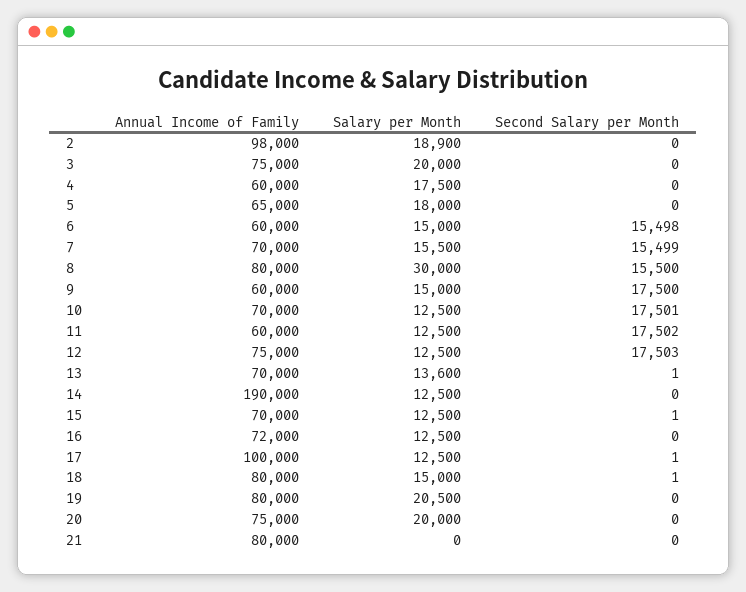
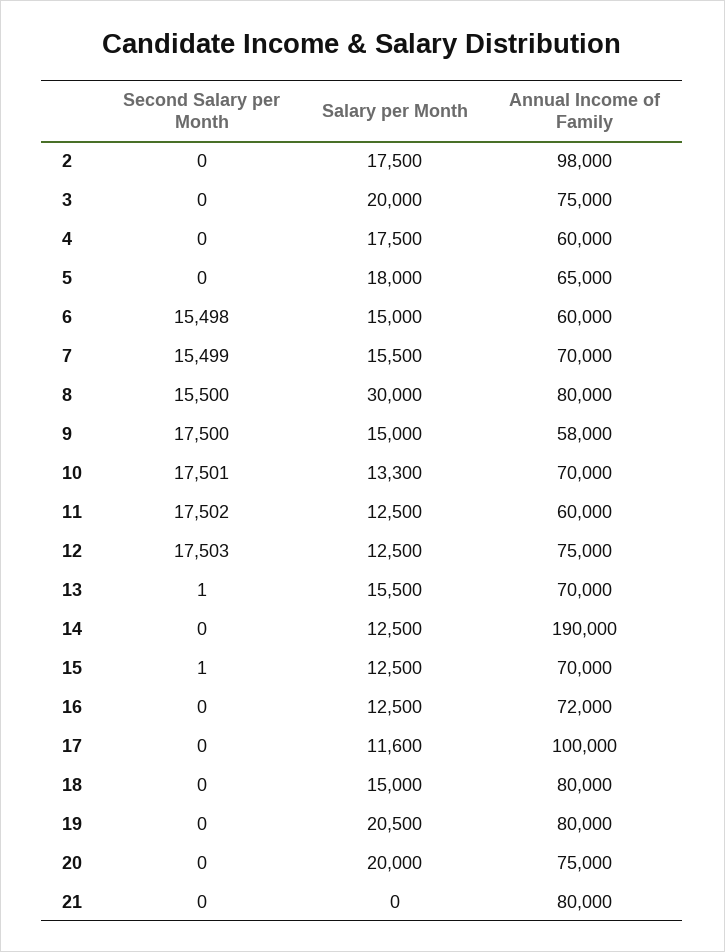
Salary per Month, 2: 18900 -> 17500
Annual Income of Family, 9: 60000 -> 58000
Salary per Month, 10: 12500 -> 13300
Salary per Month, 13: 13600 -> 15500
Salary per Month, 17: 12500 -> 11600
Second Salary per Month, 17: 1 -> 0
Second Salary per Month, 18: 1 -> 0

